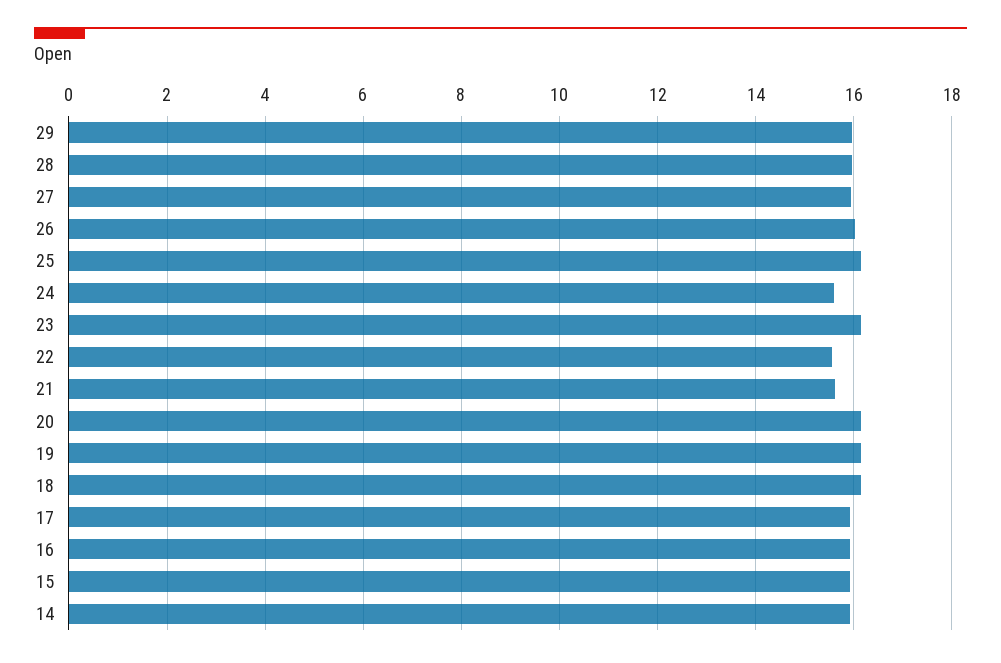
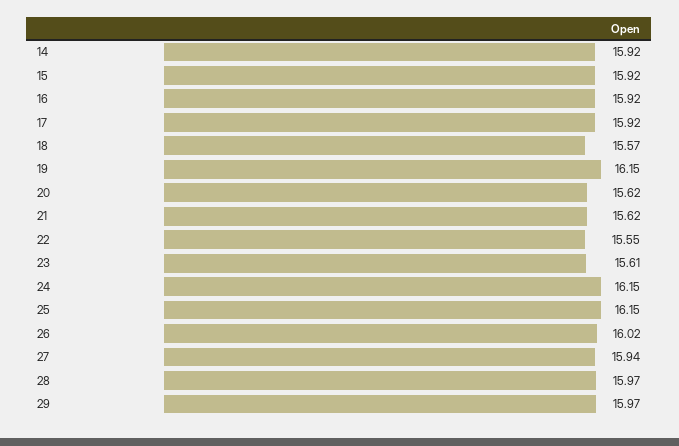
24: 15.6 -> 16.15
23: 16.2 -> 15.61
20: 16.2 -> 15.62
18: 16.2 -> 15.57

